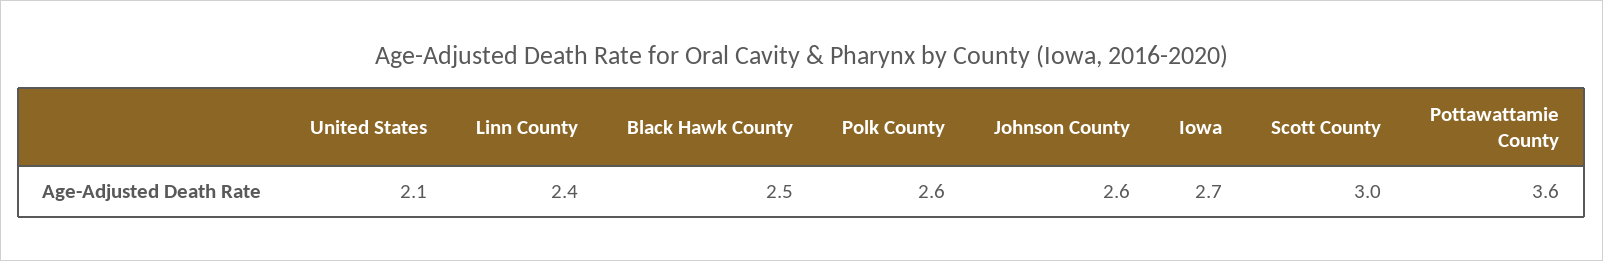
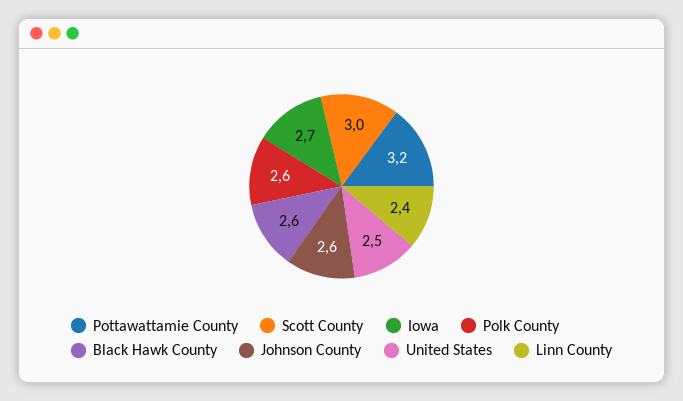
United States: 2.1 -> 2.5
Black Hawk County: 2.5 -> 2.6
Pottawattamie County: 3.6 -> 3.2

